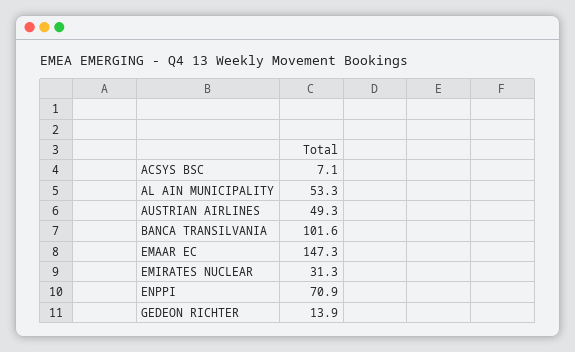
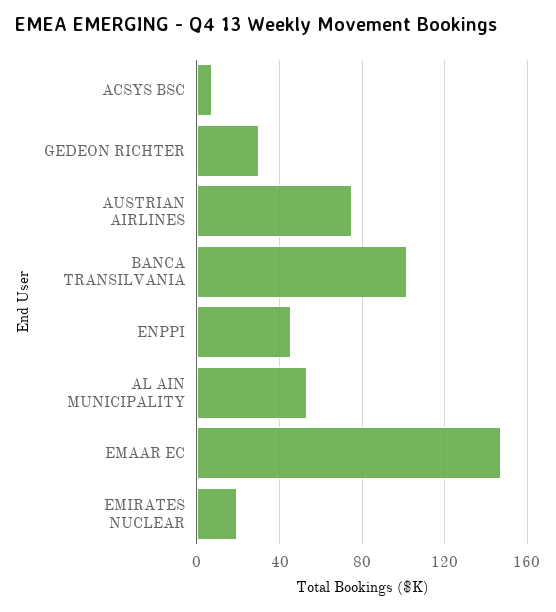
AUSTRIAN AIRLINES: 49.3 -> 75
EMIRATES NUCLEAR: 31.3 -> 20
ENPPI: 70.9 -> 45
GEDEON RICHTER: 13.9 -> 30

